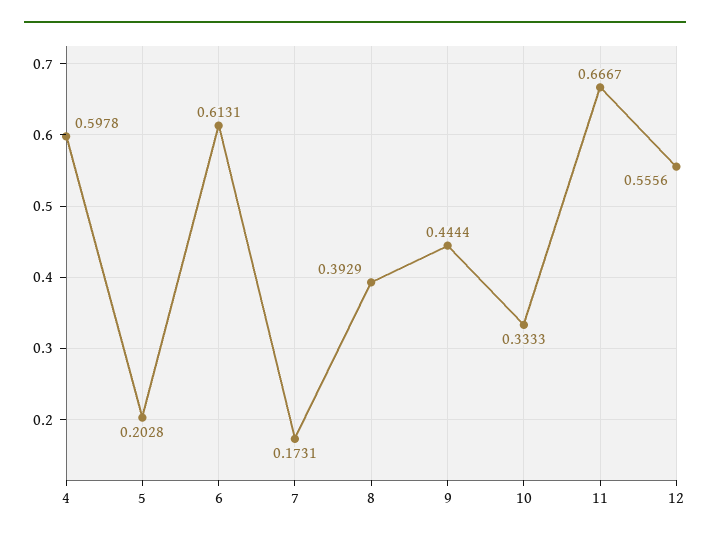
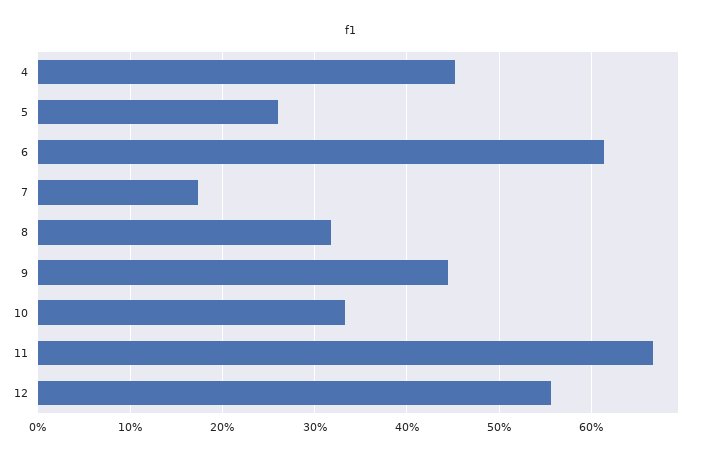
4: 0.5978 -> 0.45
5: 0.2028 -> 0.26
8: 0.3929 -> 0.32

